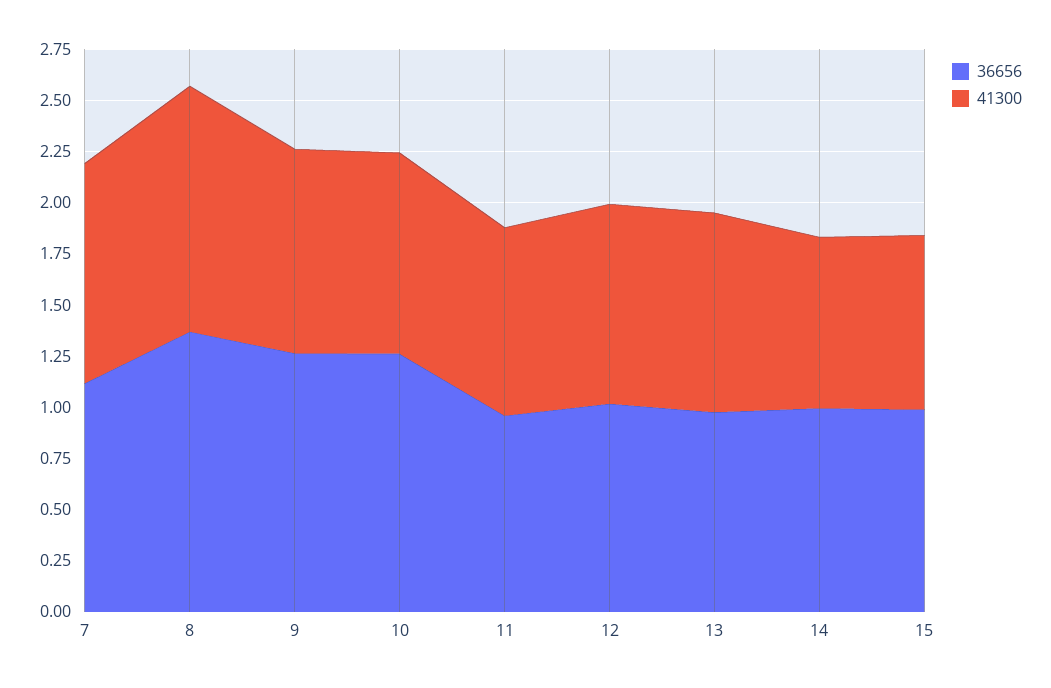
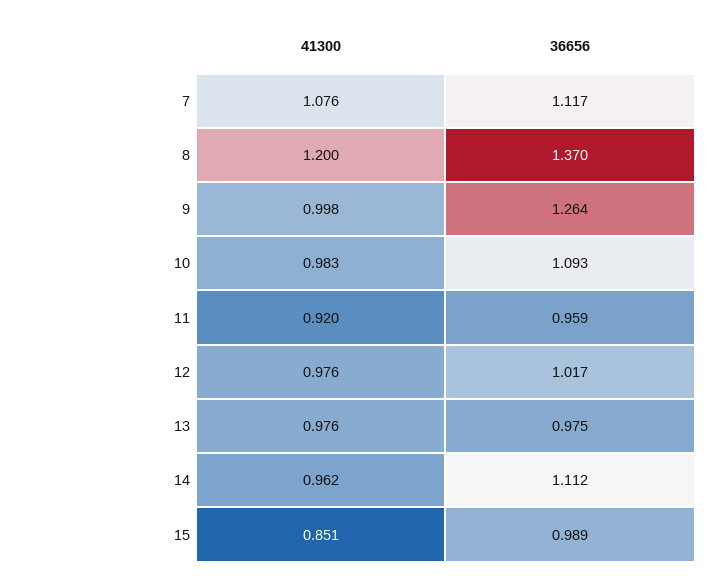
36656, 10: 1.25 -> 1.093
36656, 14: 1 -> 1.112
41300, 14: 0.85 -> 0.962

